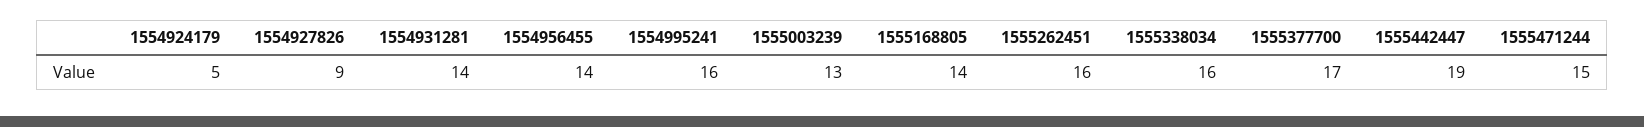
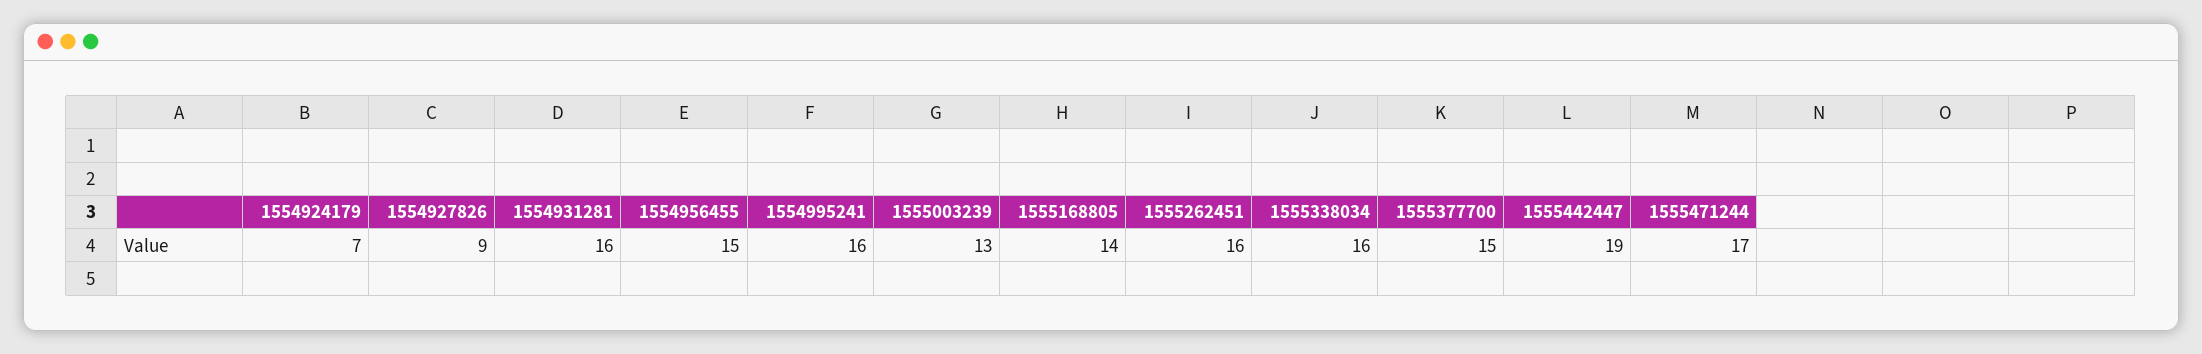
1554924179: 5 -> 7
1554931281: 14 -> 16
1554956455: 14 -> 15
1555377700: 17 -> 15
1555471244: 15 -> 17

